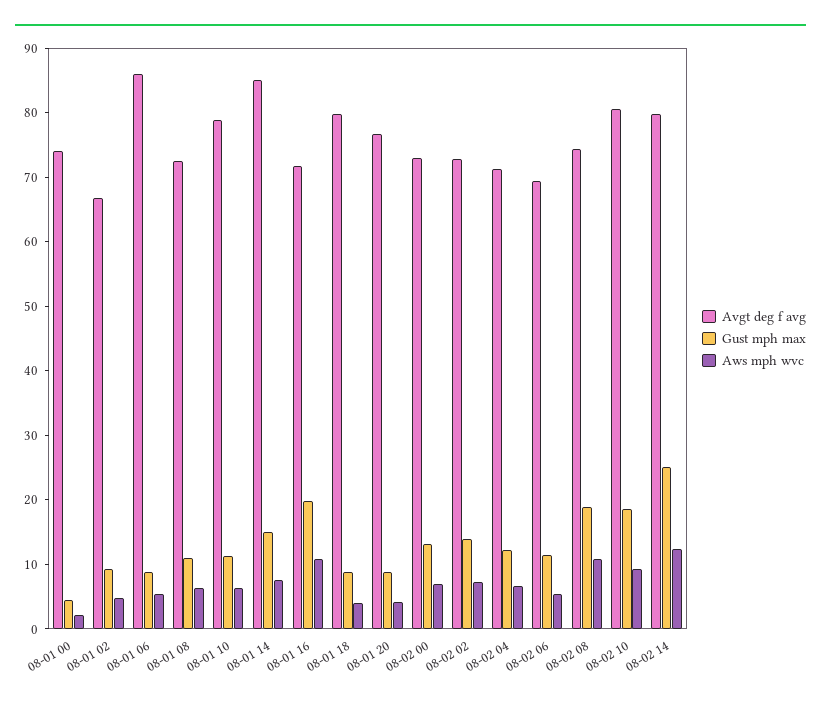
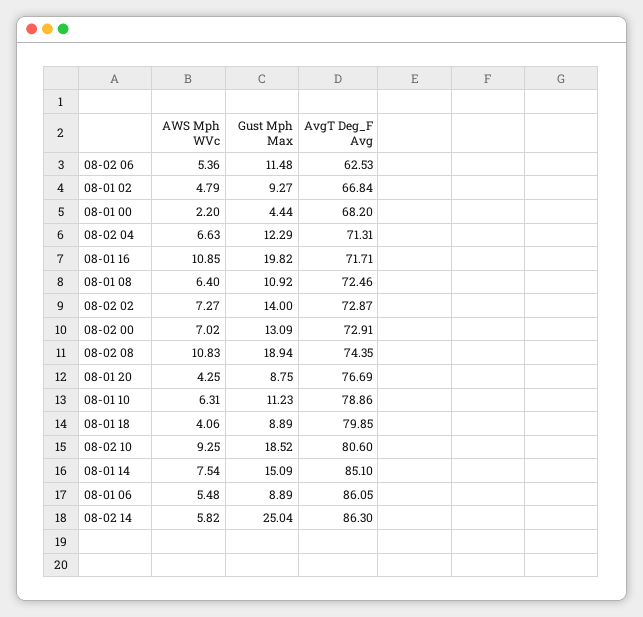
Avgt deg f avg, 08-01 00: 74 -> 68.2
Avgt deg f avg, 08-02 06: 70 -> 62.53
Avgt deg f avg, 08-02 14: 80 -> 86.3
Aws mph wvc, 08-02 14: 12 -> 5.82

